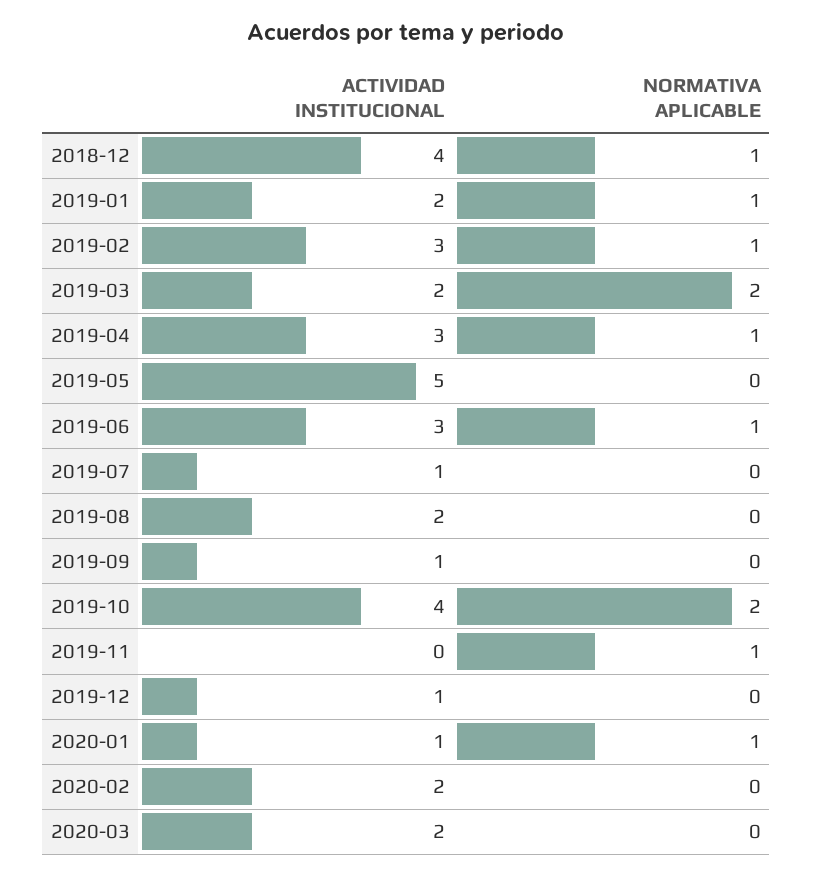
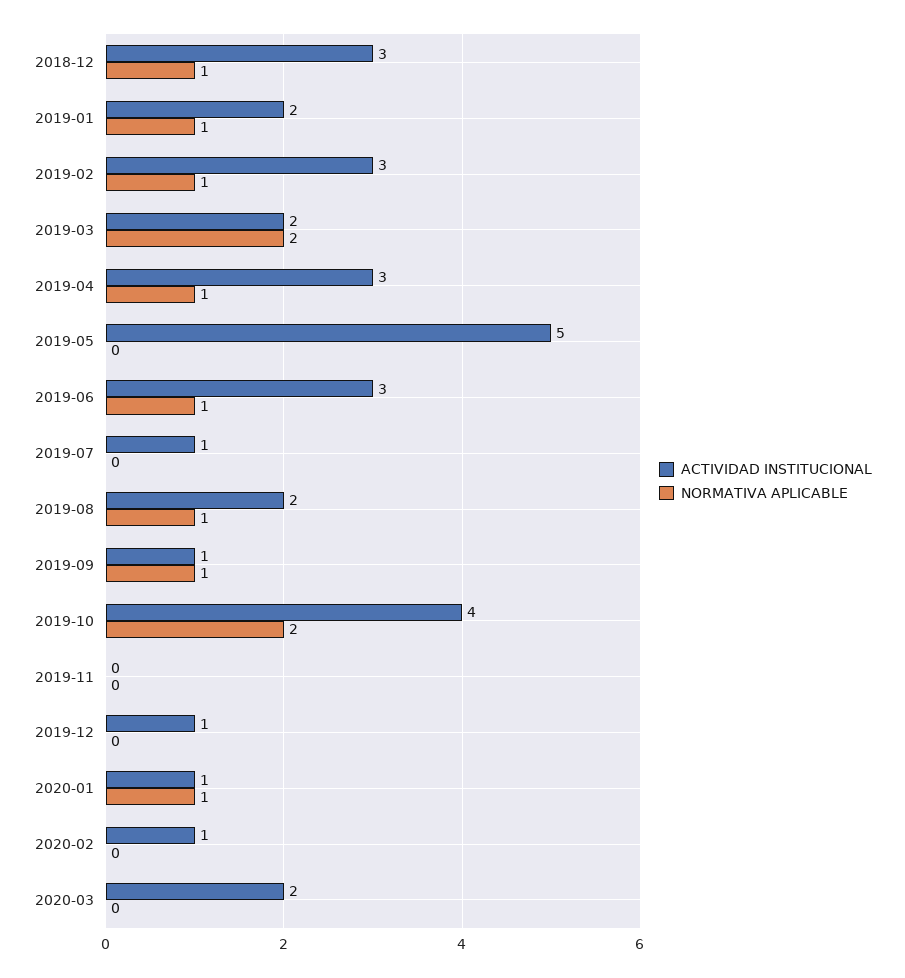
ACTIVIDAD INSTITUCIONAL, 2018-12: 4 -> 3
NORMATIVA APLICABLE, 2019-08: 0 -> 1
NORMATIVA APLICABLE, 2019-09: 0 -> 1
NORMATIVA APLICABLE, 2019-11: 1 -> 0
ACTIVIDAD INSTITUCIONAL, 2020-02: 2 -> 1

